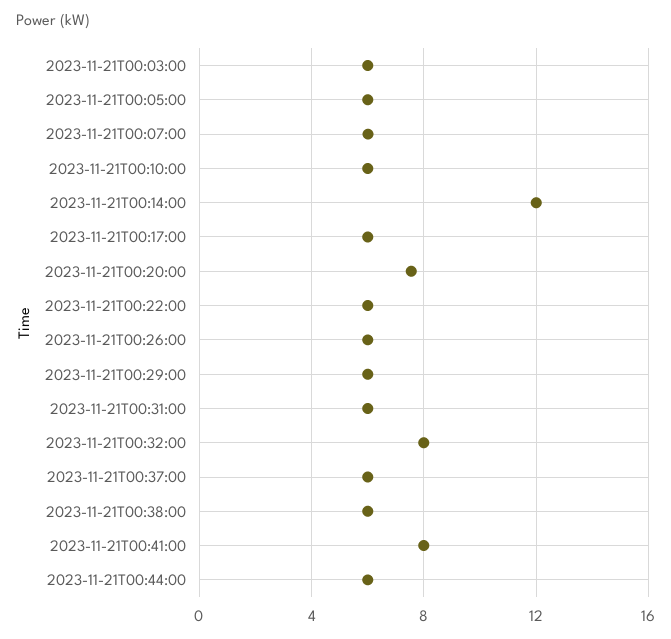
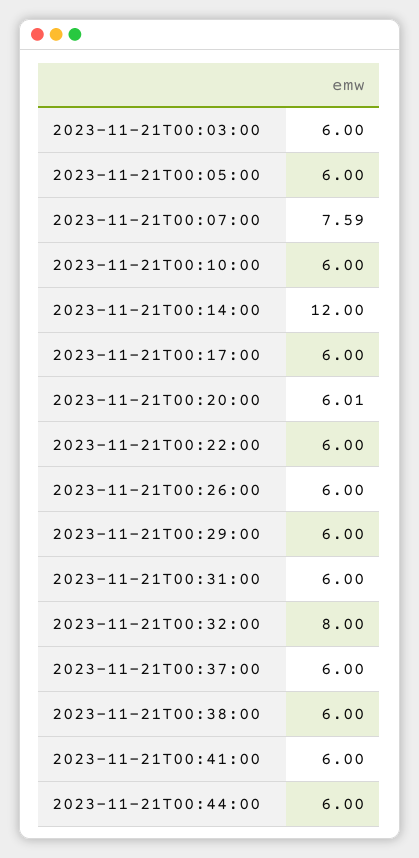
2023-11-21T00:07:00: 6 -> 7.59
2023-11-21T00:20:00: 7.5 -> 6.01
2023-11-21T00:41:00: 8 -> 6

